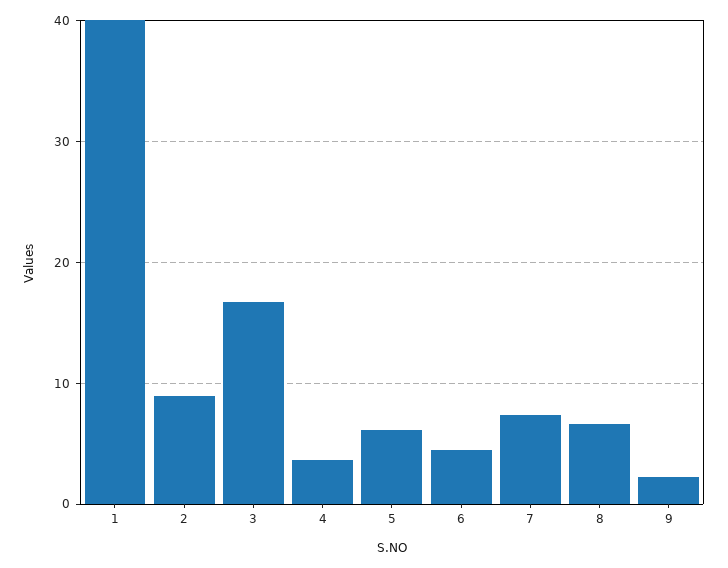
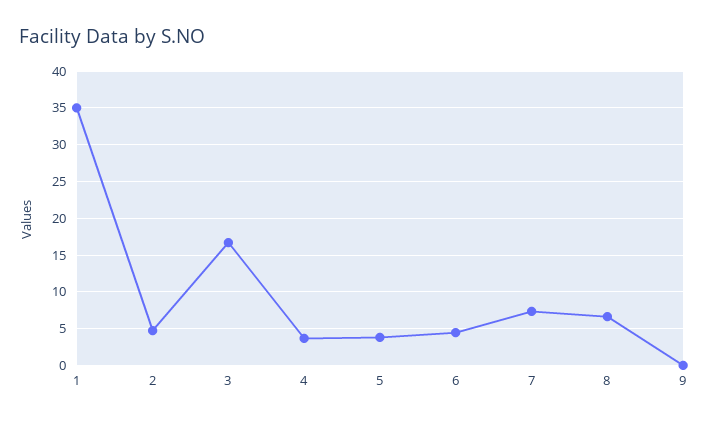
1: 40 -> 35
2: 9 -> 5
5: 6 -> 4
9: 2 -> 0

